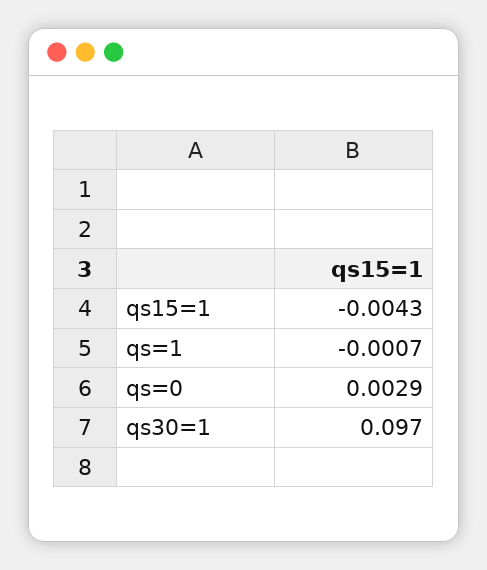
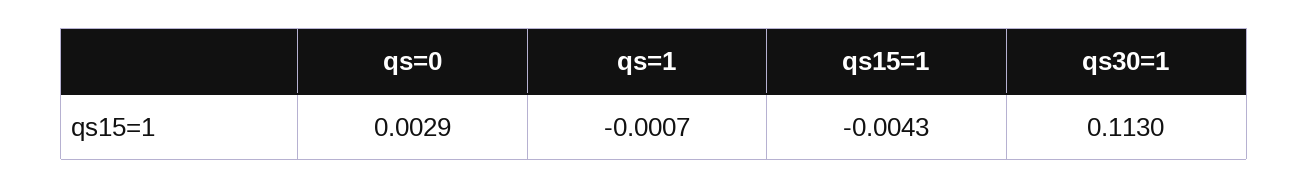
qs30=1: 0.097 -> 0.113

